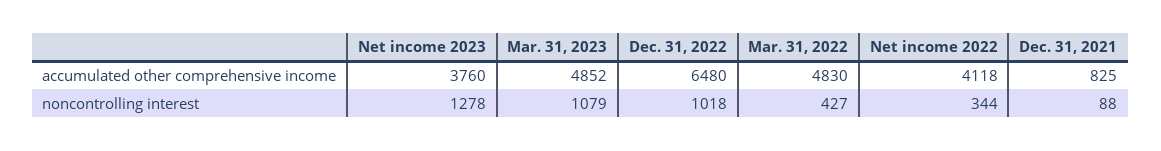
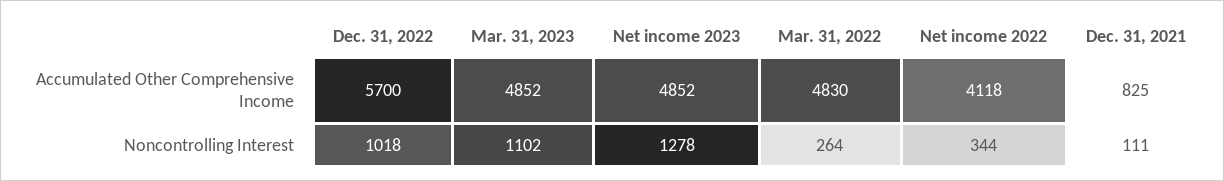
Net income 2023, accumulated other comprehensive income: 3760 -> 4852
Dec. 31, 2022, accumulated other comprehensive income: 6480 -> 5700
Mar. 31, 2023, noncontrolling interest: 1079 -> 1102
Mar. 31, 2022, noncontrolling interest: 427 -> 264
Dec. 31, 2021, noncontrolling interest: 88 -> 111

